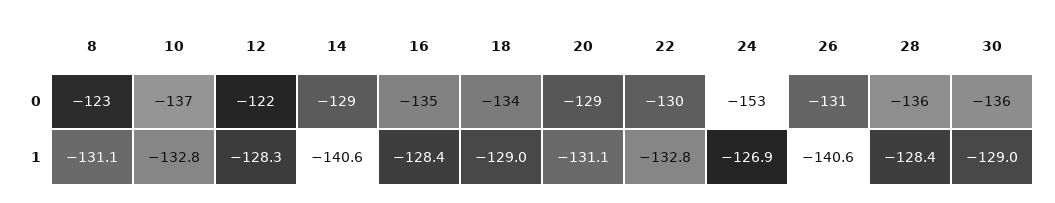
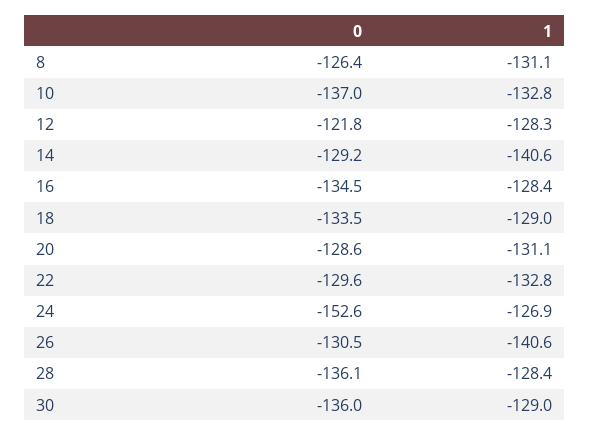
8, 0: -123 -> -126.4

